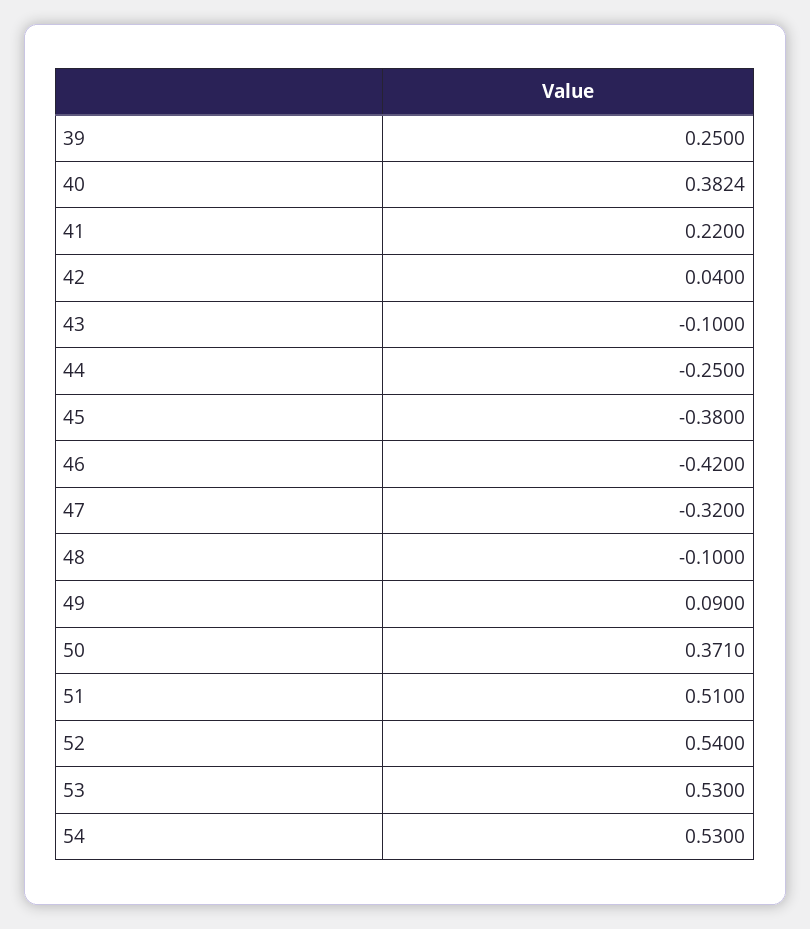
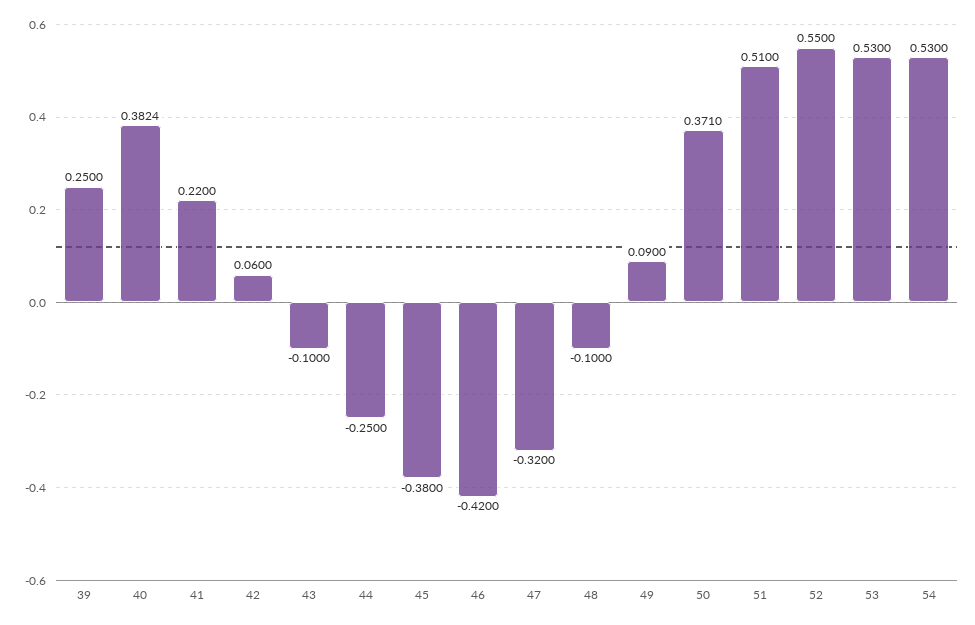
42: 0.04 -> 0.06
52: 0.54 -> 0.55

